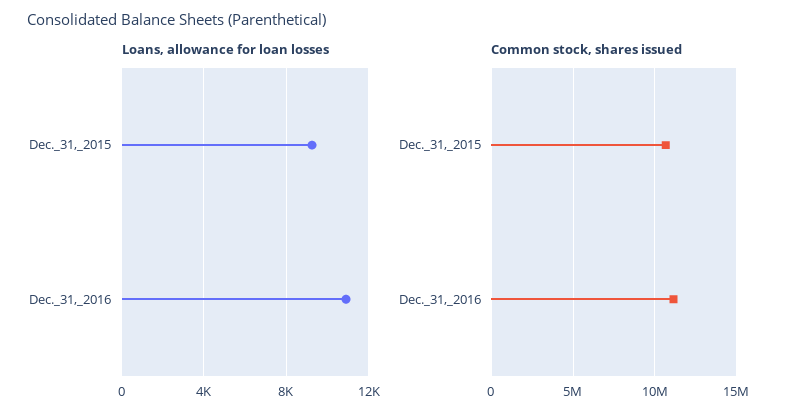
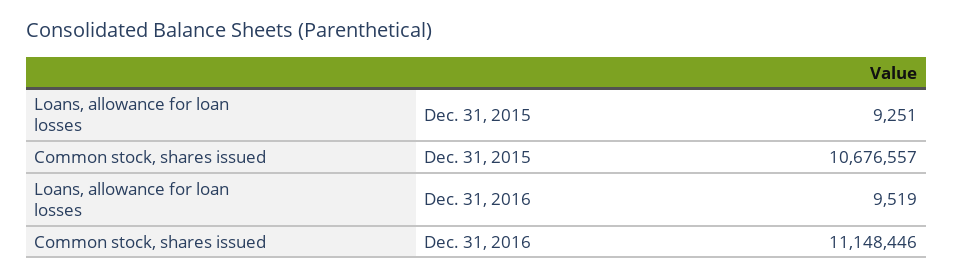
Loans, allowance for loan losses, Dec._31,_2016: 11000 -> 9519

